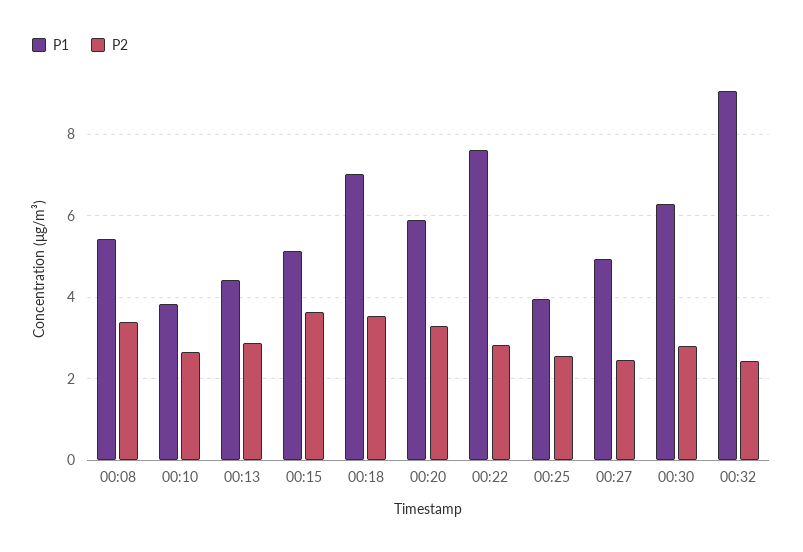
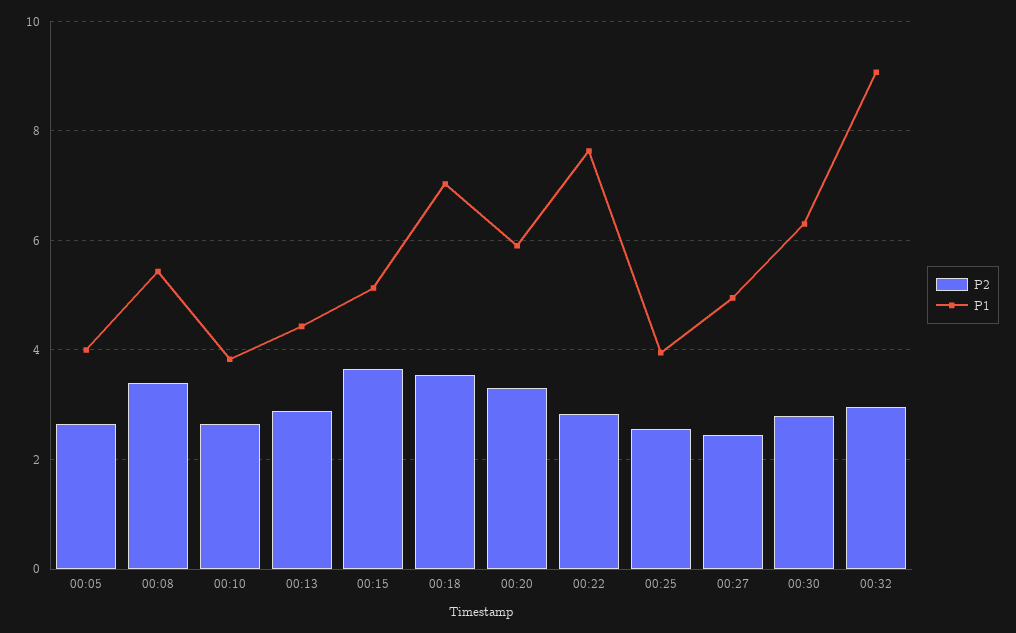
P2, 00:32: 2.4 -> 3
P2, 00:05: none -> 2.6
P1, 00:05: none -> 4

